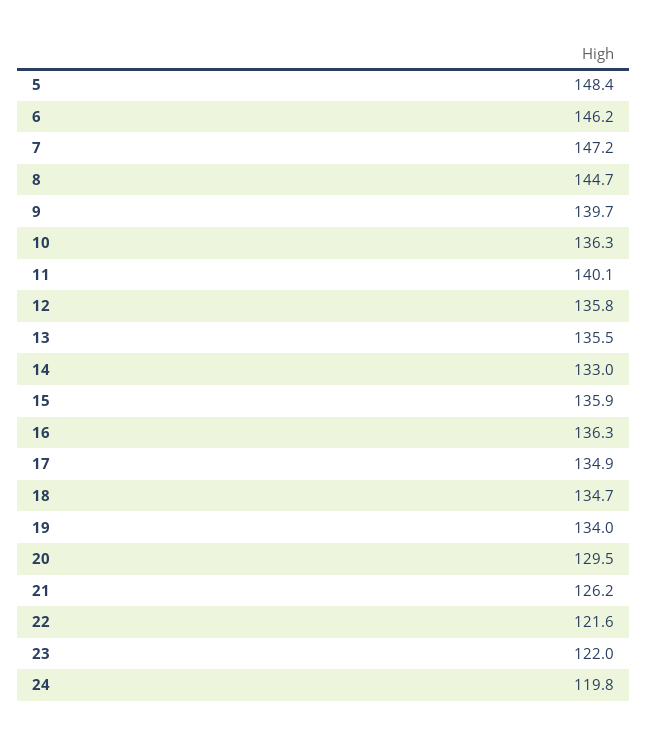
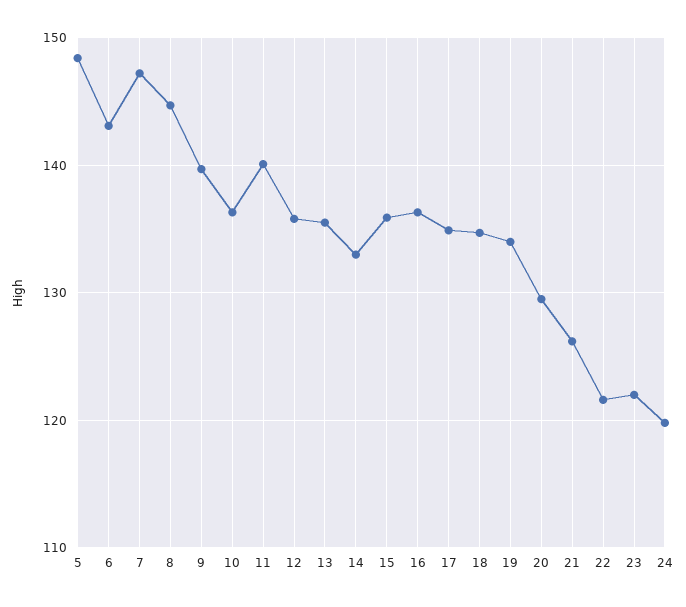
6: 146.2 -> 143

